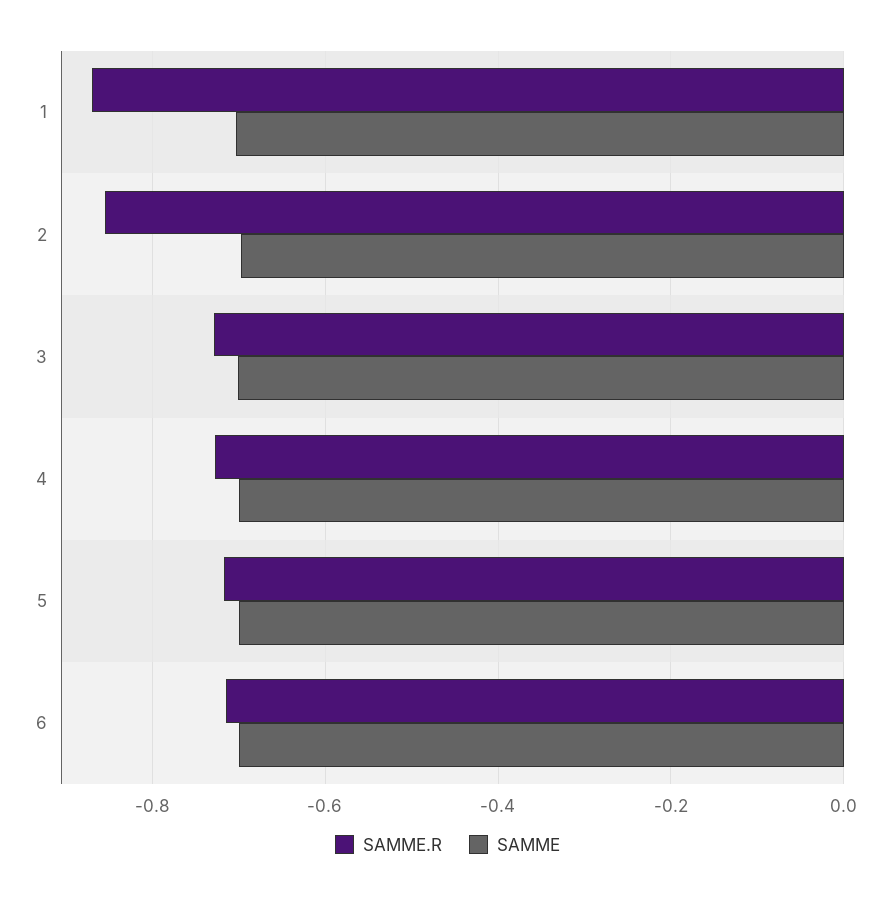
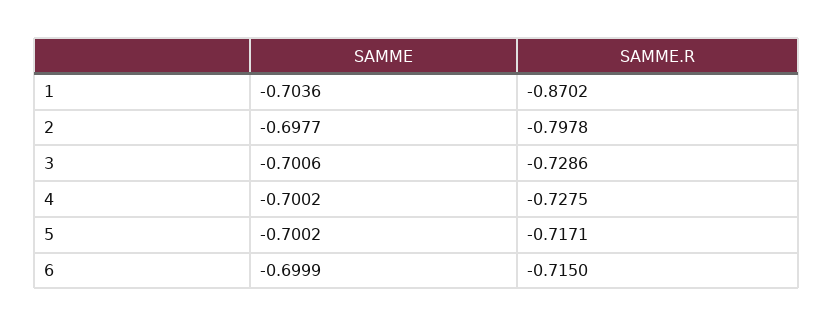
SAMME.R, 2: -0.86 -> -0.7978

